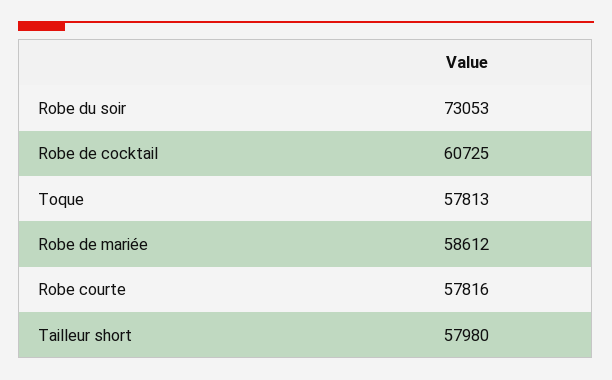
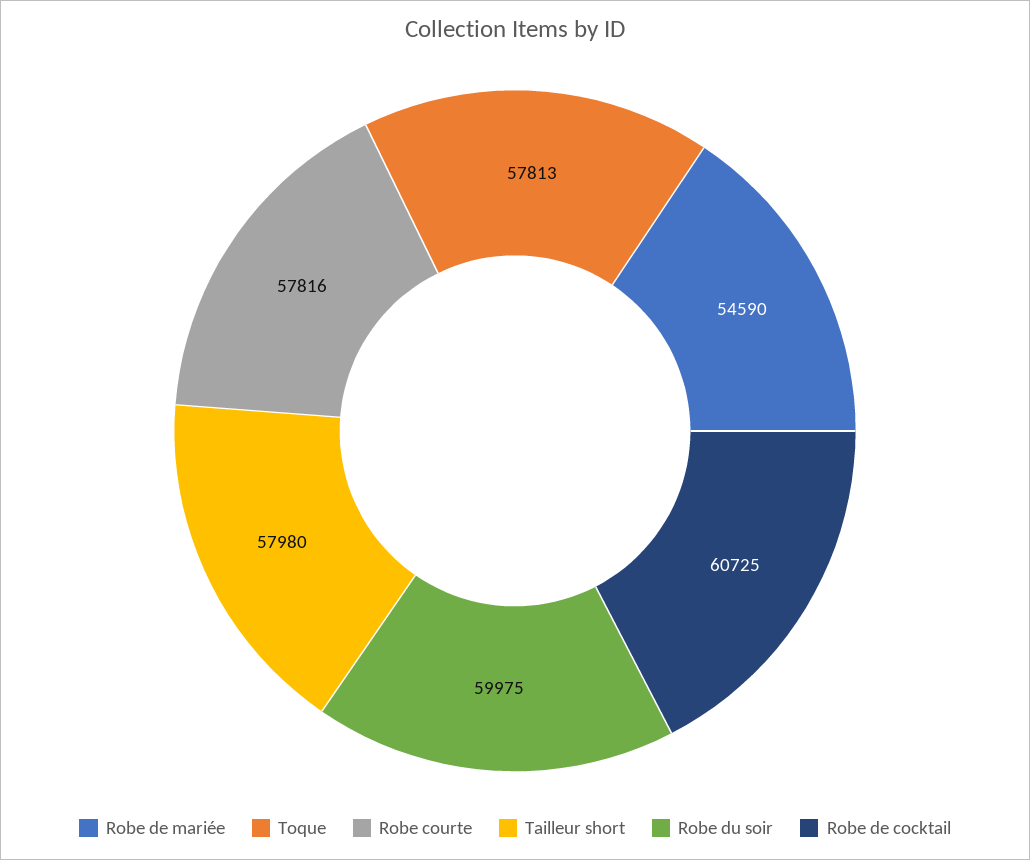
Robe du soir: 73053 -> 59975
Robe de mariée: 58612 -> 54590

